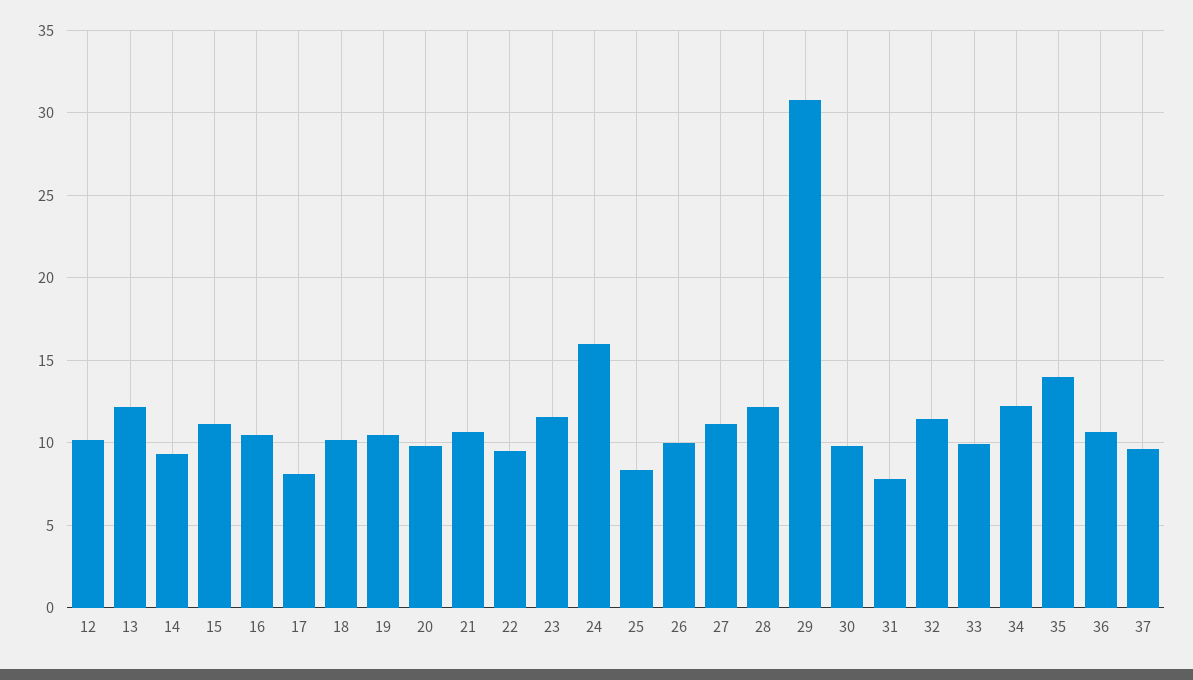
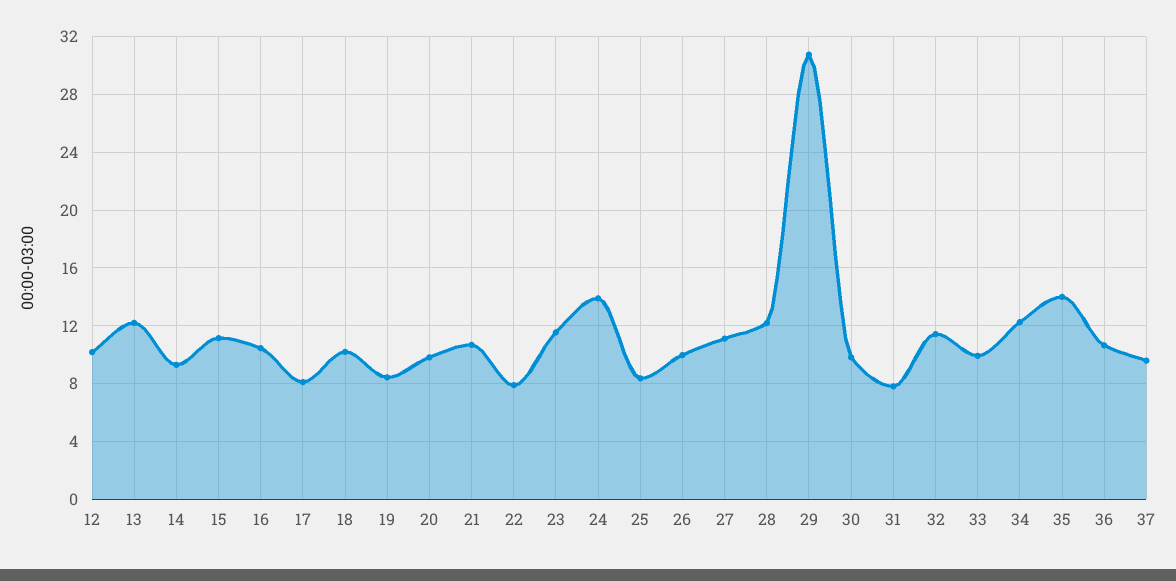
19: 10.5 -> 8.5
22: 9.5 -> 8
24: 16 -> 14

